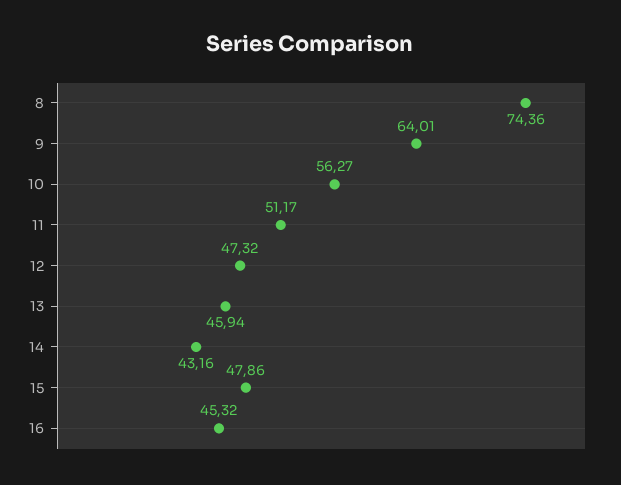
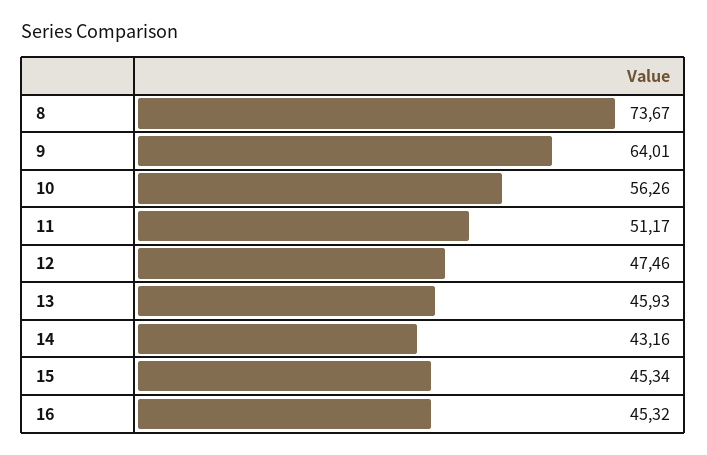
8: 74.36 -> 73.67
10: 56.27 -> 56.26
12: 47.32 -> 47.46
13: 45.94 -> 45.93
15: 47.86 -> 45.34

